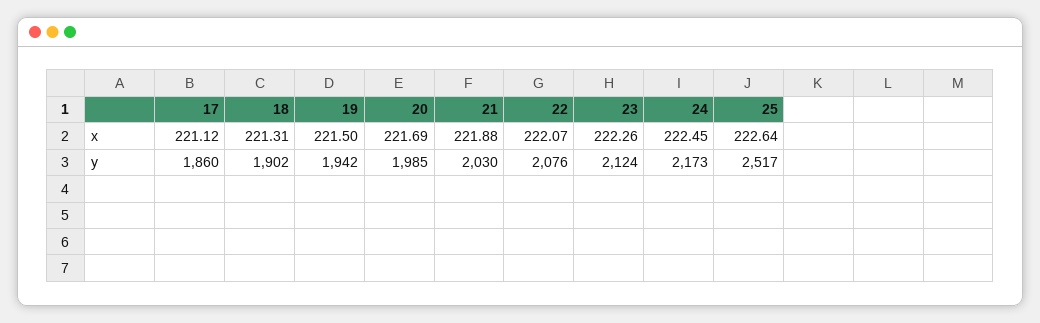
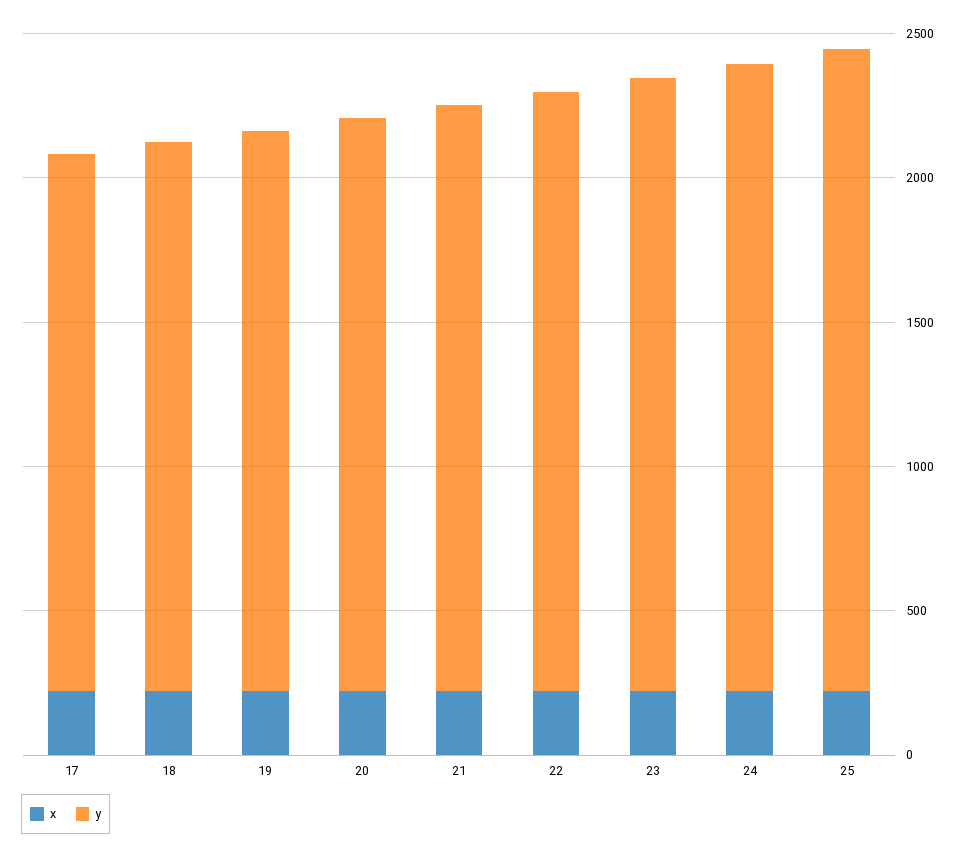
y, 25: 2517 -> 2200

